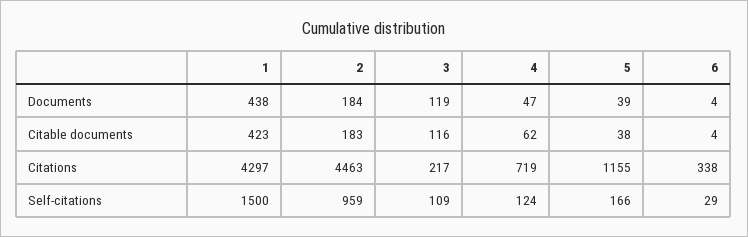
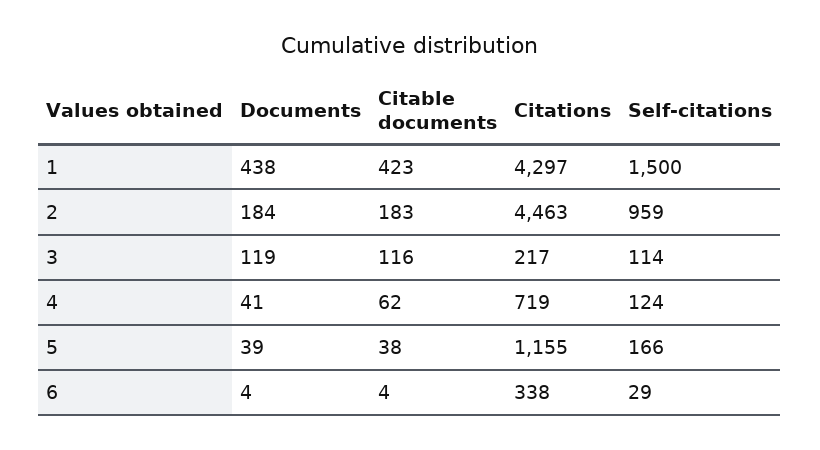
4, Documents: 47 -> 41
3, Self-citations: 109 -> 114

